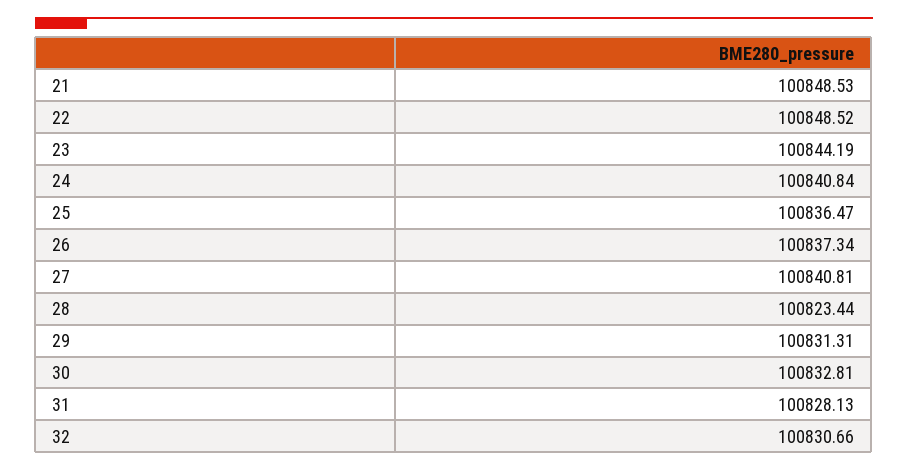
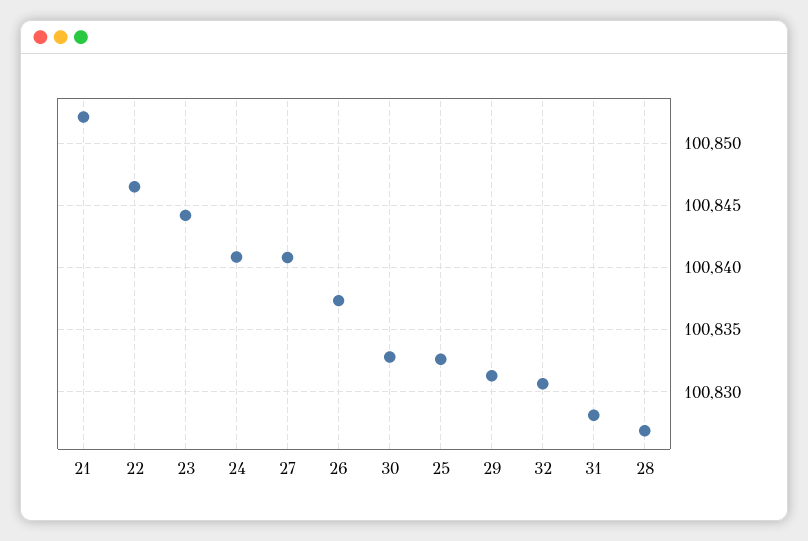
21: 100848.53 -> 100852
22: 100848.52 -> 100846.5
25: 100836.47 -> 100832.5
28: 100823.44 -> 100827

